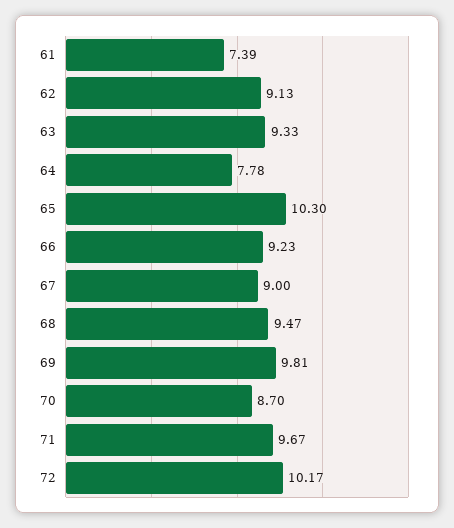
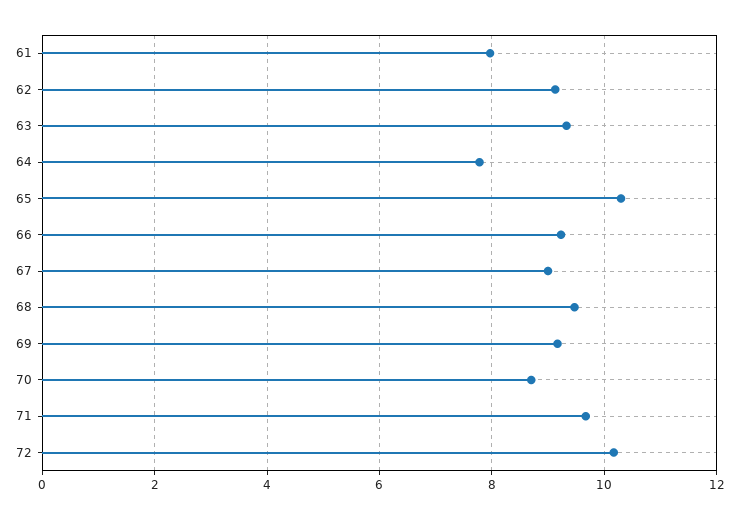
61: 7.39 -> 8
69: 9.81 -> 9.2

